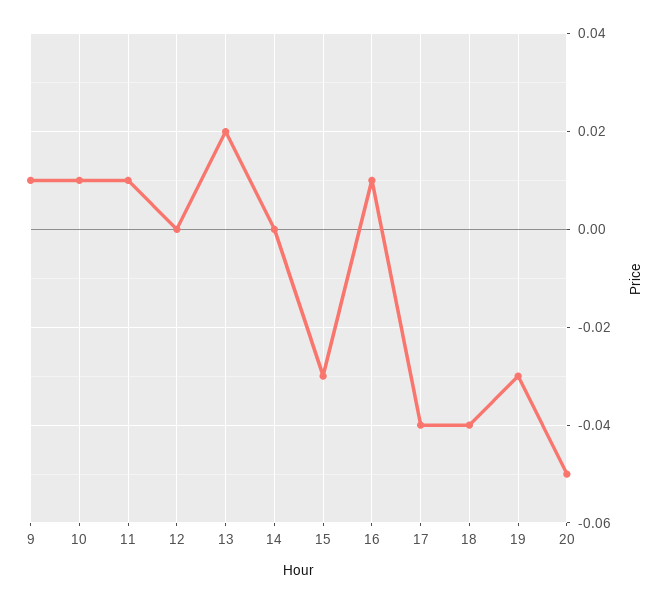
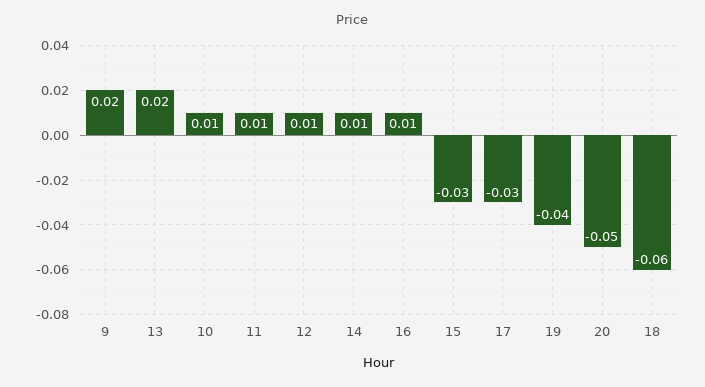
9: 0.01 -> 0.02
12: 0 -> 0.01
14: 0 -> 0.01
17: -0.04 -> -0.03
18: -0.04 -> -0.06
19: -0.03 -> -0.04

